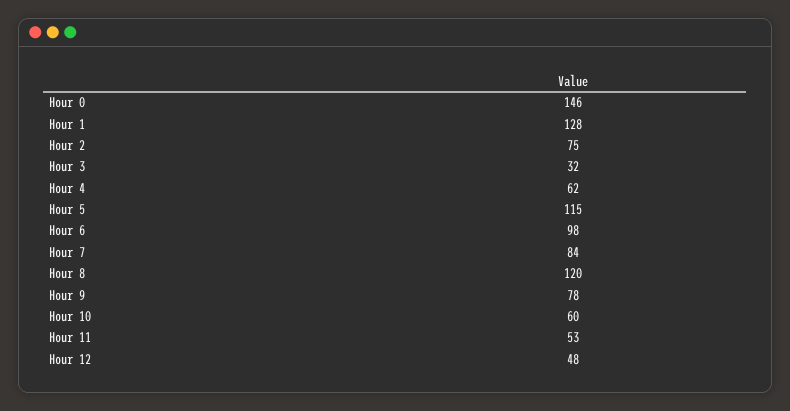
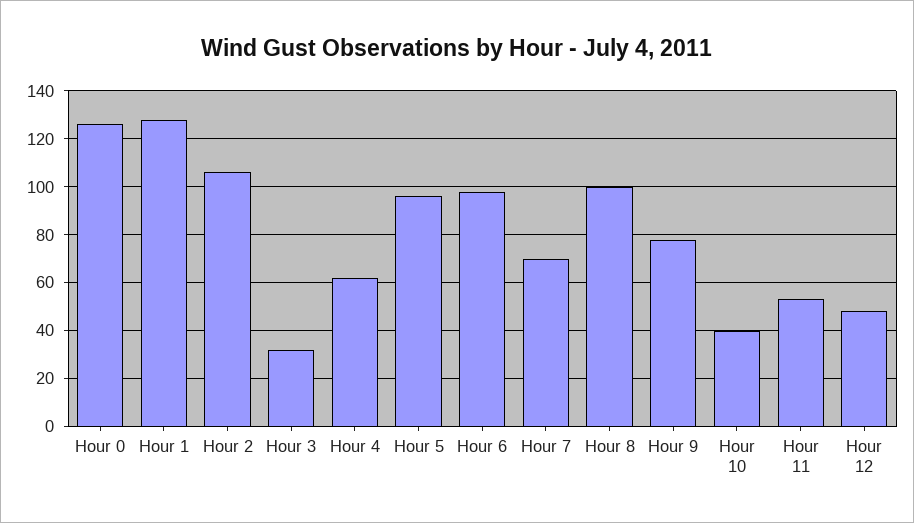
Hour 0: 146 -> 125
Hour 2: 75 -> 105
Hour 5: 115 -> 95
Hour 7: 84 -> 70
Hour 8: 120 -> 100
Hour 10: 60 -> 40

